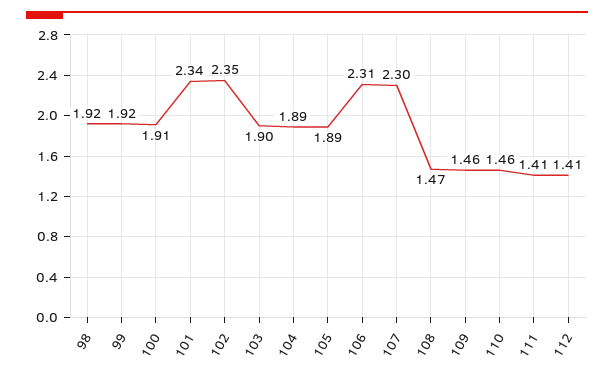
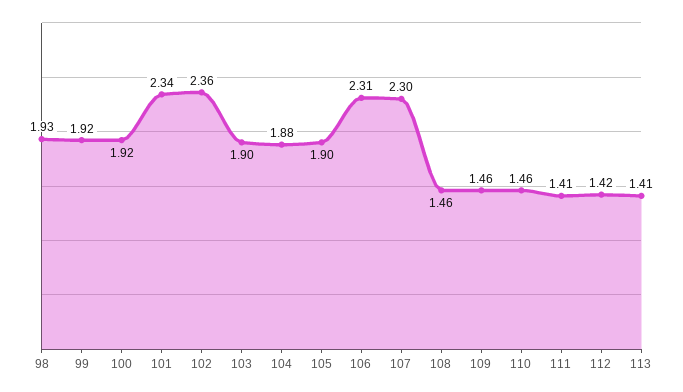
98: 1.92 -> 1.93
100: 1.91 -> 1.92
102: 2.35 -> 2.36
104: 1.89 -> 1.88
105: 1.89 -> 1.9
108: 1.47 -> 1.46
112: 1.41 -> 1.42
113: none -> 1.41

